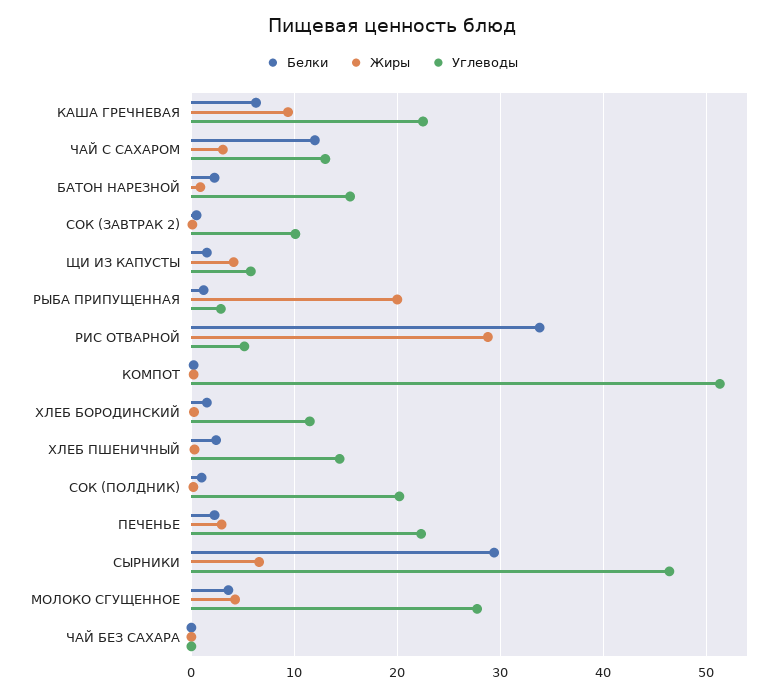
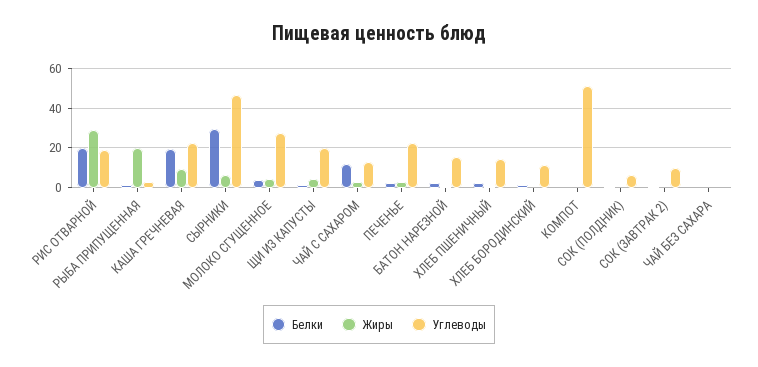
Белки, КАША ГРЕЧНЕВАЯ: 6 -> 20
Углеводы, ЩИ ИЗ КАПУСТЫ: 6 -> 20
Белки, РИС ОТВАРНОЙ: 34 -> 20
Углеводы, РИС ОТВАРНОЙ: 5 -> 20
Углеводы, СОК (ПОЛДНИК): 20 -> 5

